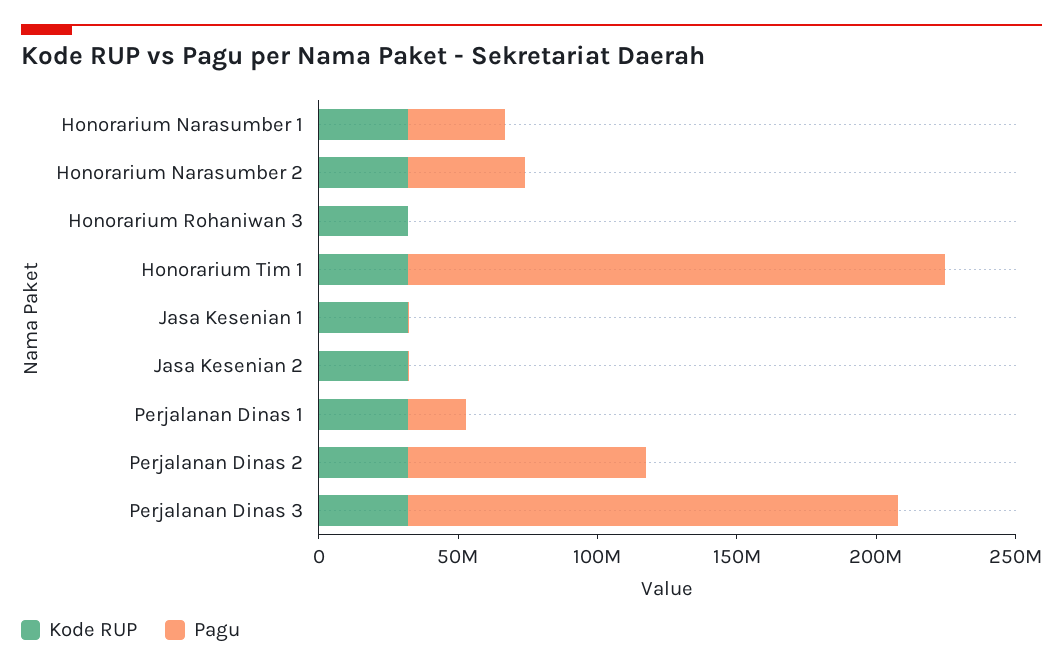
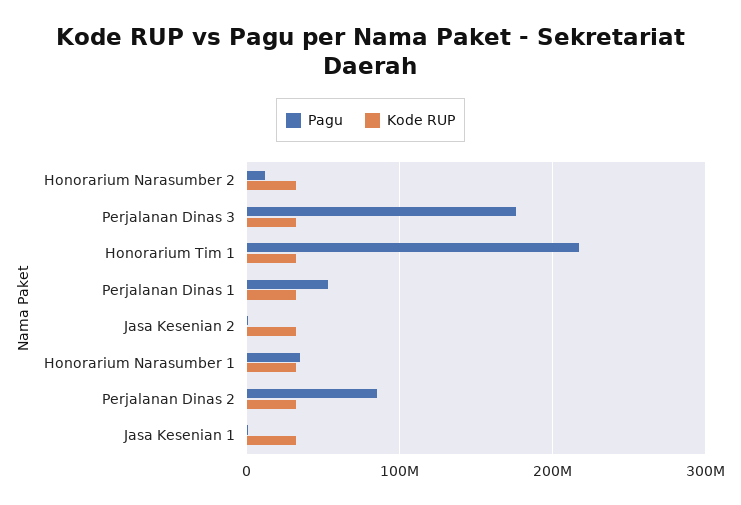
Pagu, Honorarium Narasumber 2: 40000000 -> 10000000
Kode RUP, Honorarium Rohaniwan 3: 30000000 -> none
Pagu, Honorarium Rohaniwan 3: 0 -> none
Pagu, Honorarium Tim 1: 190000000 -> 220000000
Pagu, Perjalanan Dinas 1: 20000000 -> 50000000

